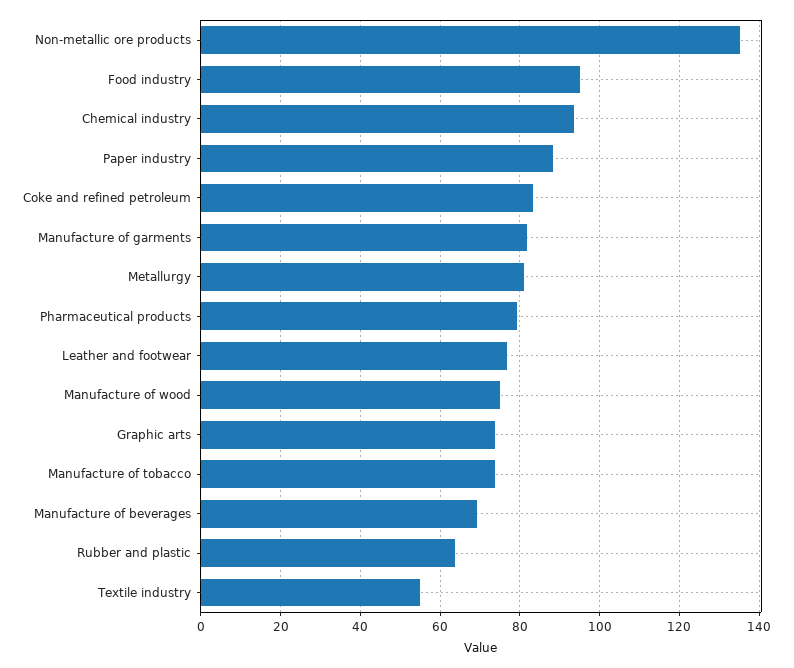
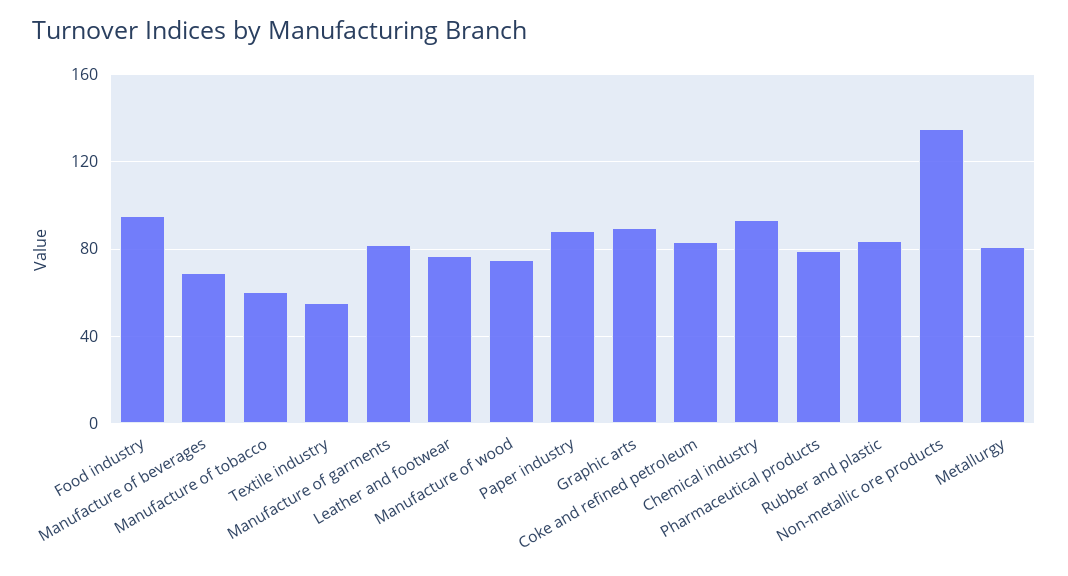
Graphic arts: 74 -> 90
Manufacture of tobacco: 74 -> 60
Rubber and plastic: 64 -> 85

